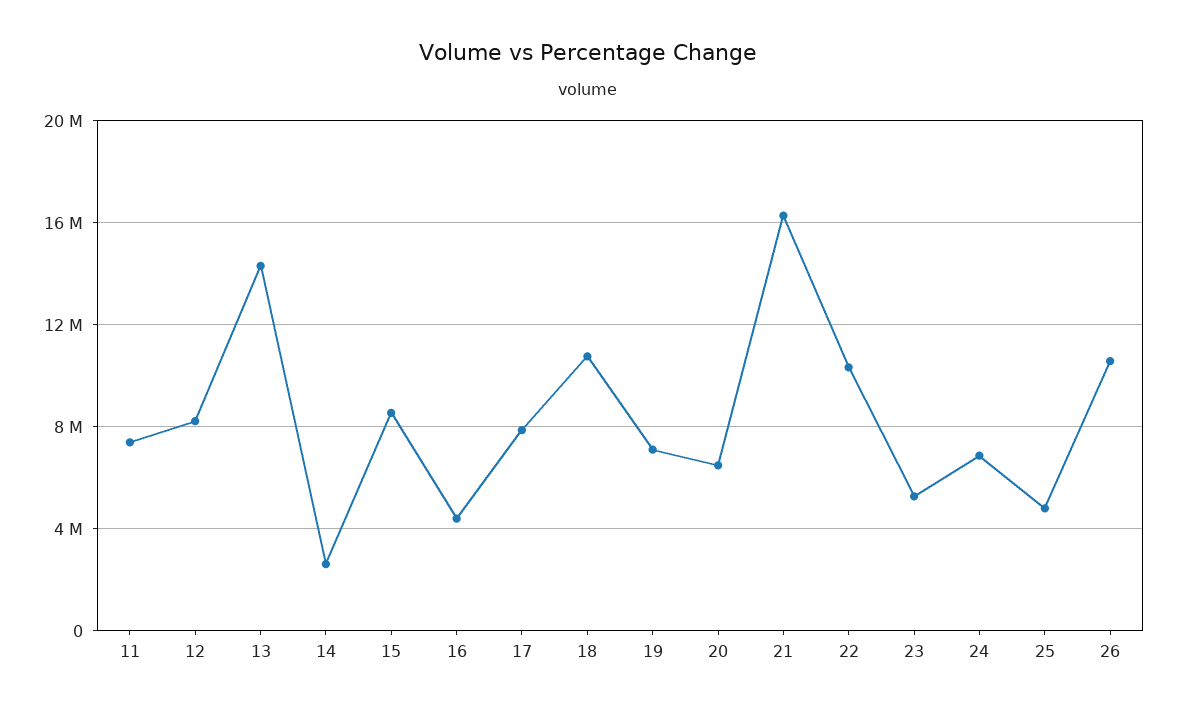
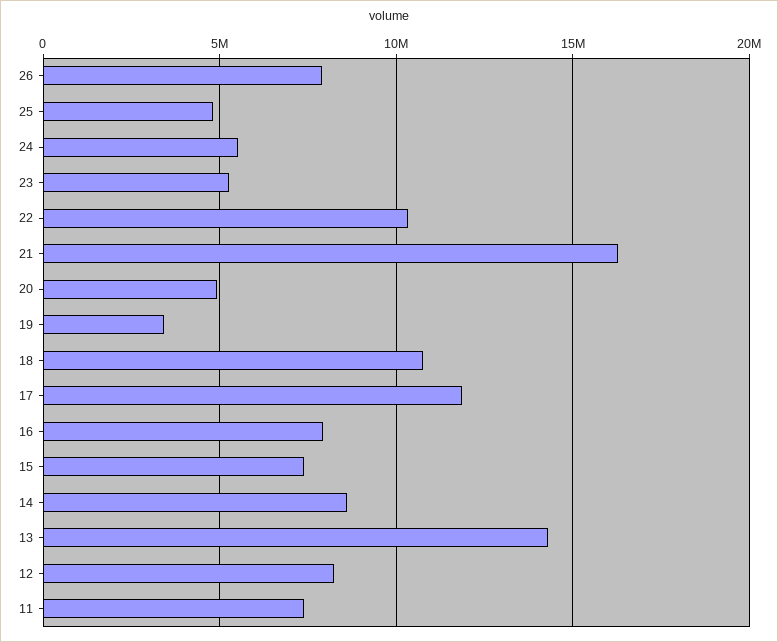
14: 2500000 -> 8500000
15: 8500000 -> 7500000
16: 4500000 -> 8000000
17: 8000000 -> 12000000
19: 7000000 -> 3500000
20: 6500000 -> 5000000
24: 7000000 -> 5500000
26: 10500000 -> 8000000

